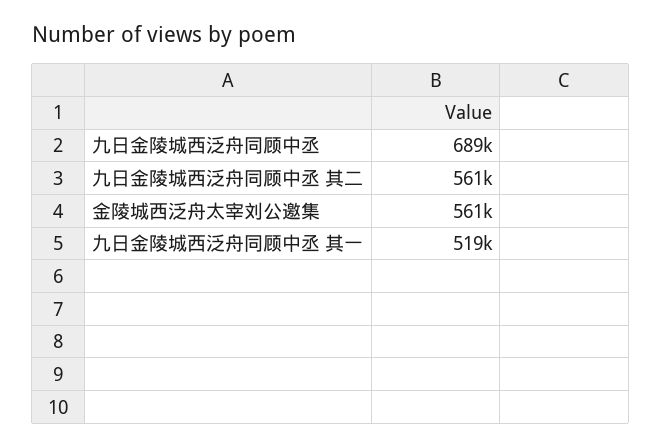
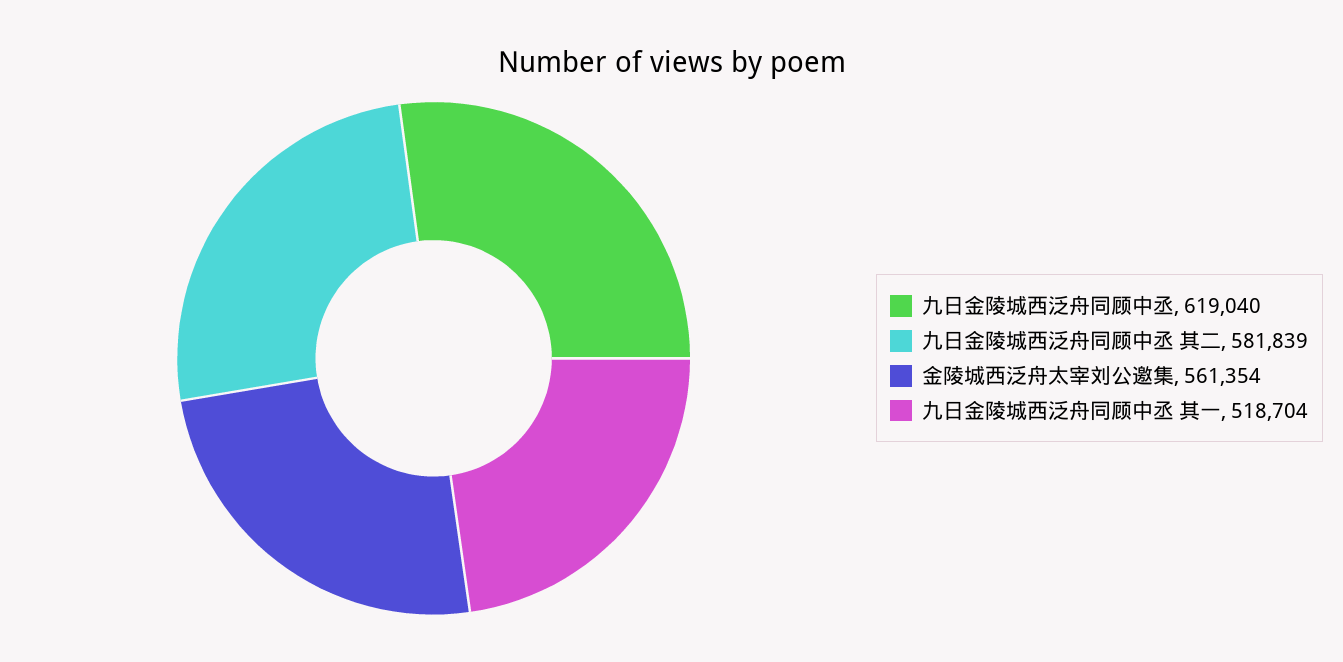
九日金陵城西泛舟同顾中丞: 689000 -> 619040
九日金陵城西泛舟同顾中丞 其二: 561000 -> 581839

